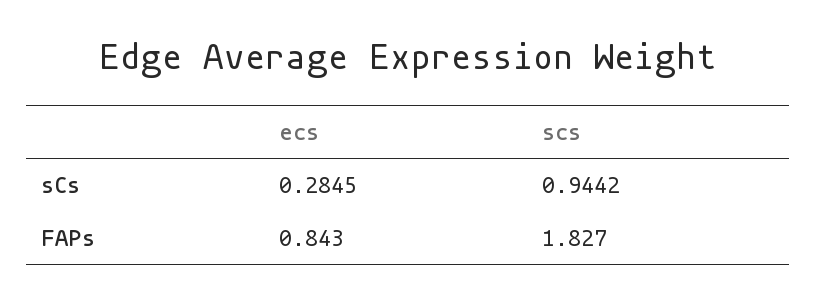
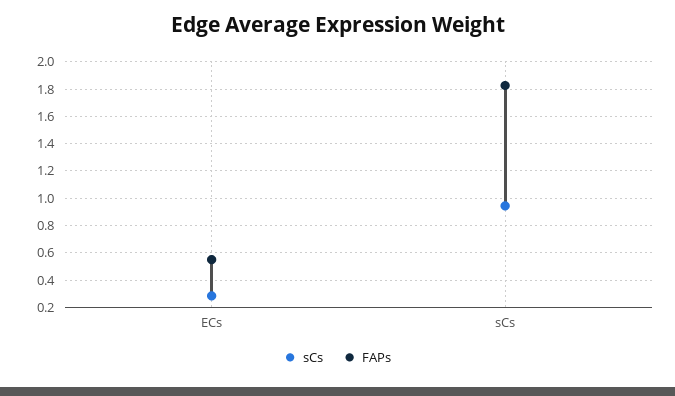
FAPs, ecs: 0.843 -> 0.55

